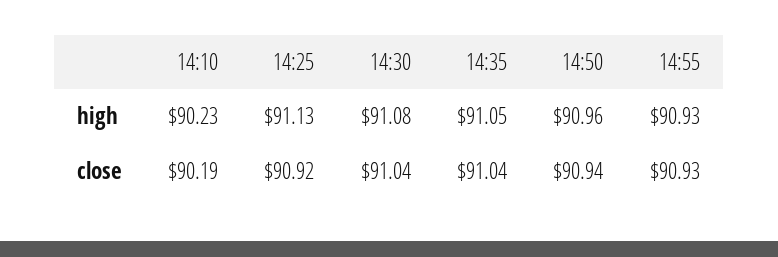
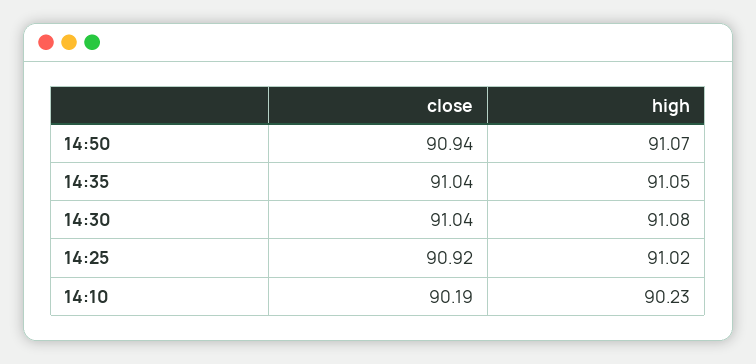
14:25, high: 91.13 -> 91.02
14:50, high: 90.96 -> 91.07
14:55, high: 90.93 -> none
14:55, close: 90.93 -> none

